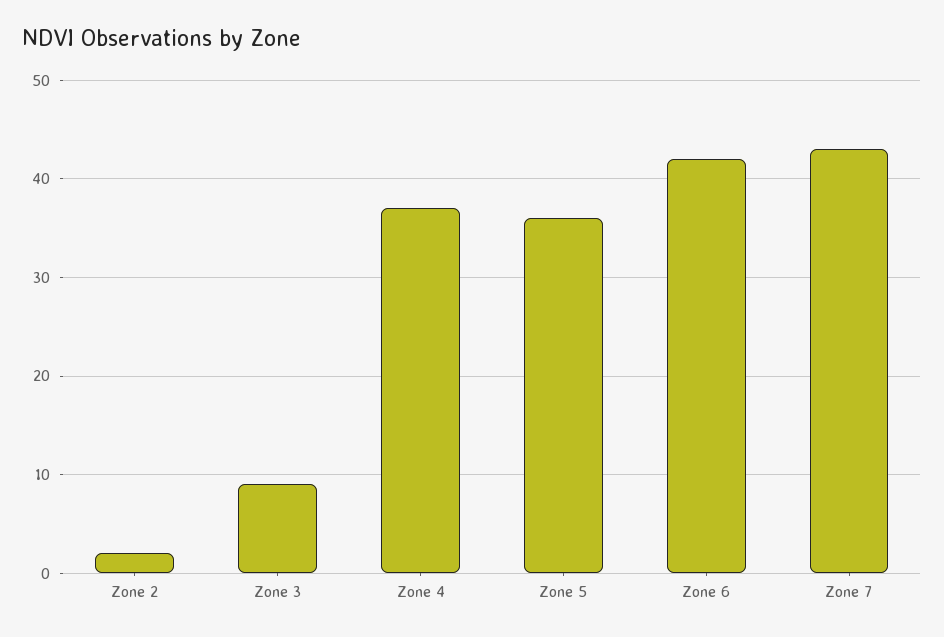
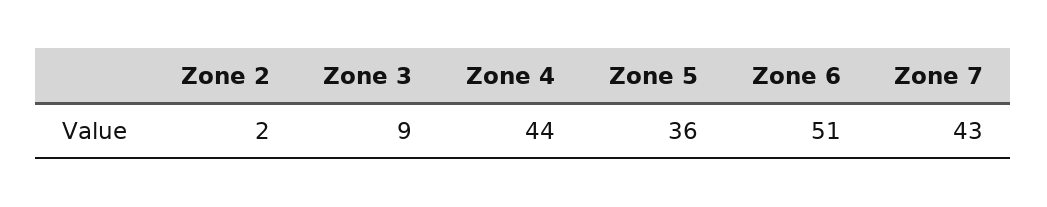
Zone 4: 37 -> 44
Zone 6: 42 -> 51

